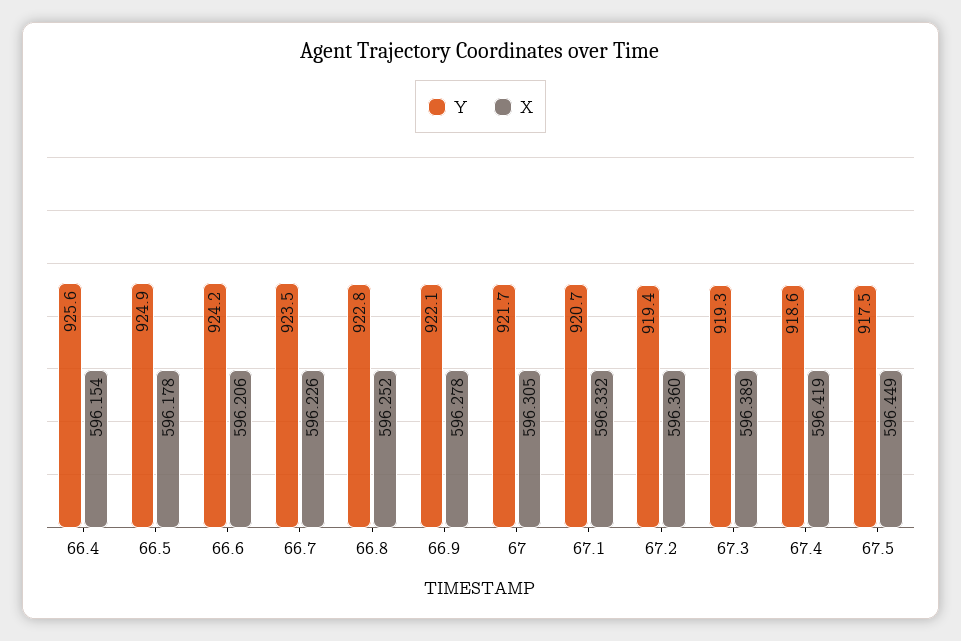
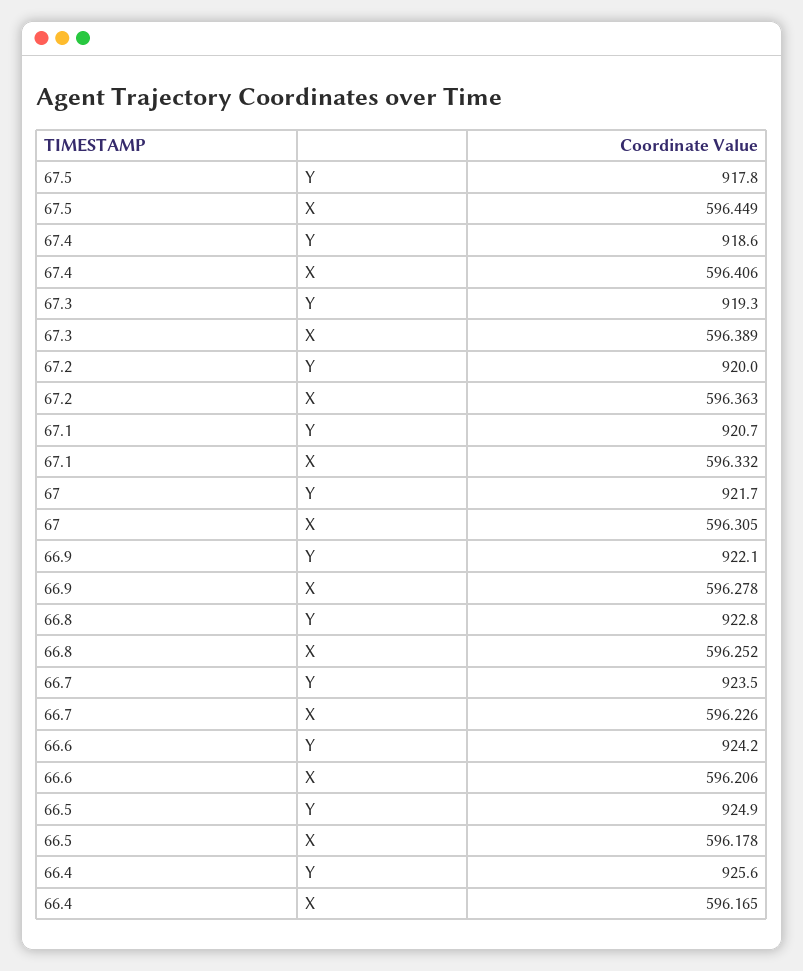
X, 66.4: 596.154 -> 596.165
Y, 67.2: 919.4 -> 920
X, 67.2: 596.36 -> 596.363
X, 67.4: 596.419 -> 596.406
Y, 67.5: 917.5 -> 917.8

